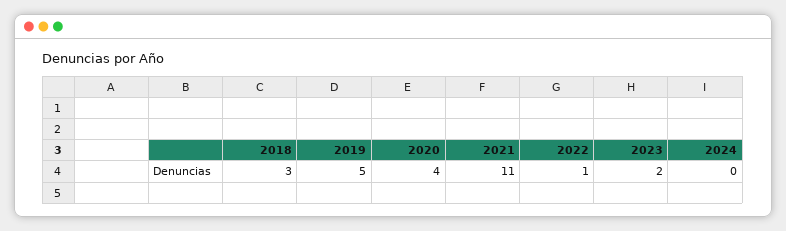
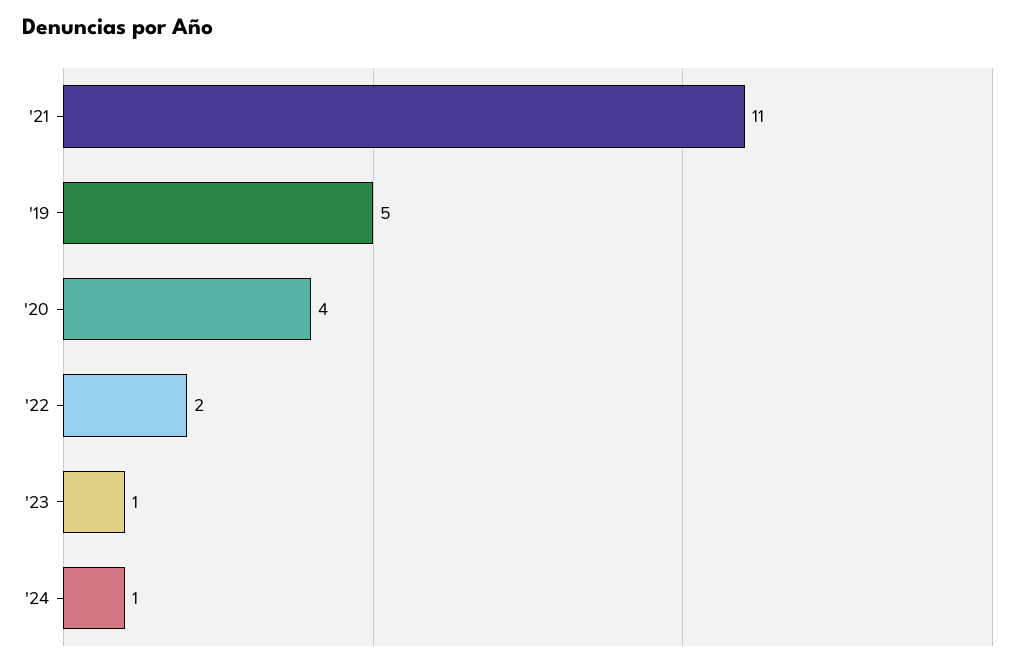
2018: 3 -> none
2022: 1 -> 2
2023: 2 -> 1
2024: 0 -> 1

